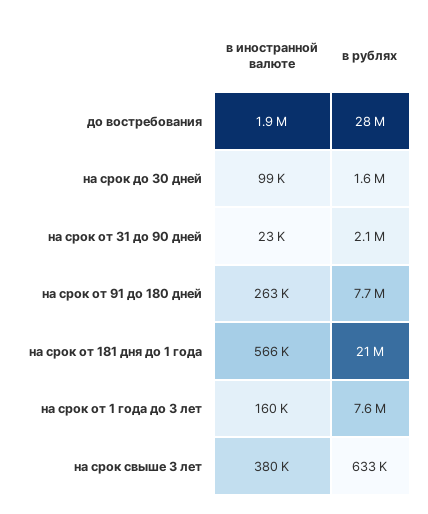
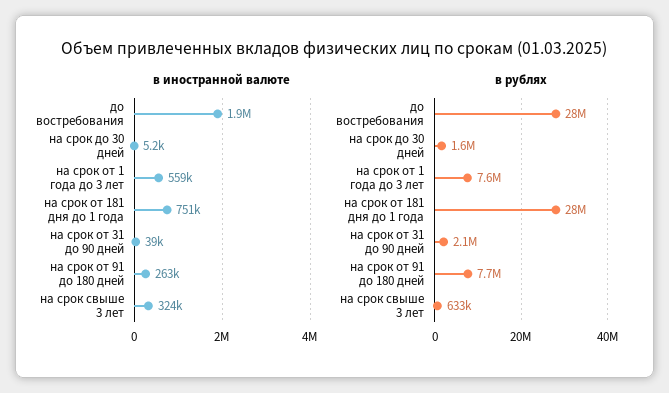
в иностранной валюте, на срок до 30 дней: 99000 -> 5200
в иностранной валюте, на срок от 31 до 90 дней: 23000 -> 39000
в иностранной валюте, на срок от 181 дня до 1 года: 566000 -> 751000
в рублях, на срок от 181 дня до 1 года: 21000000 -> 28000000
в иностранной валюте, на срок от 1 года до 3 лет: 160000 -> 559000
в иностранной валюте, на срок свыше 3 лет: 380000 -> 324000

